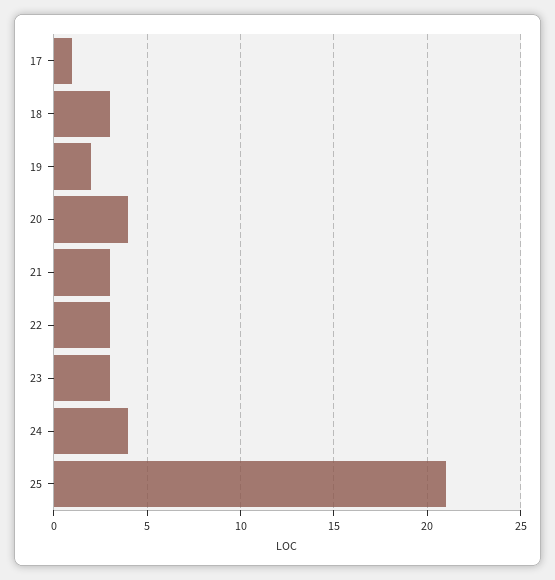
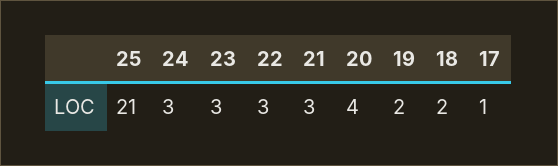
18: 3 -> 2
24: 4 -> 3

